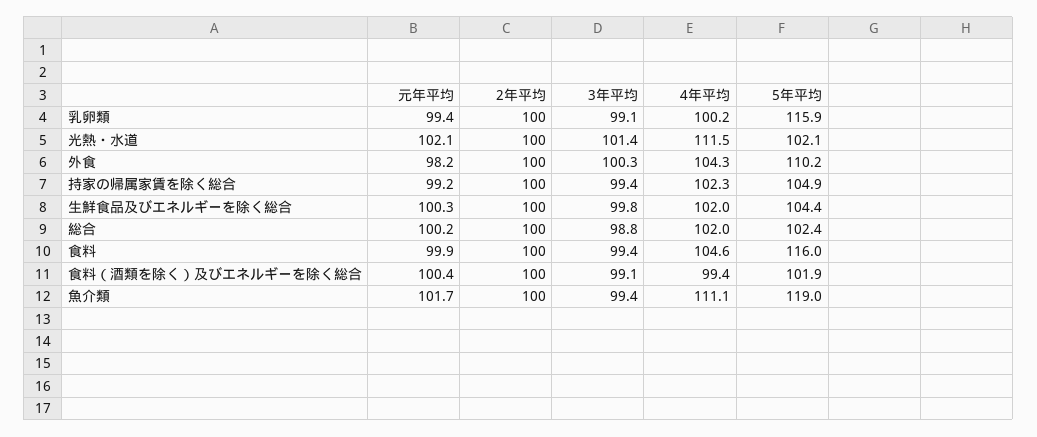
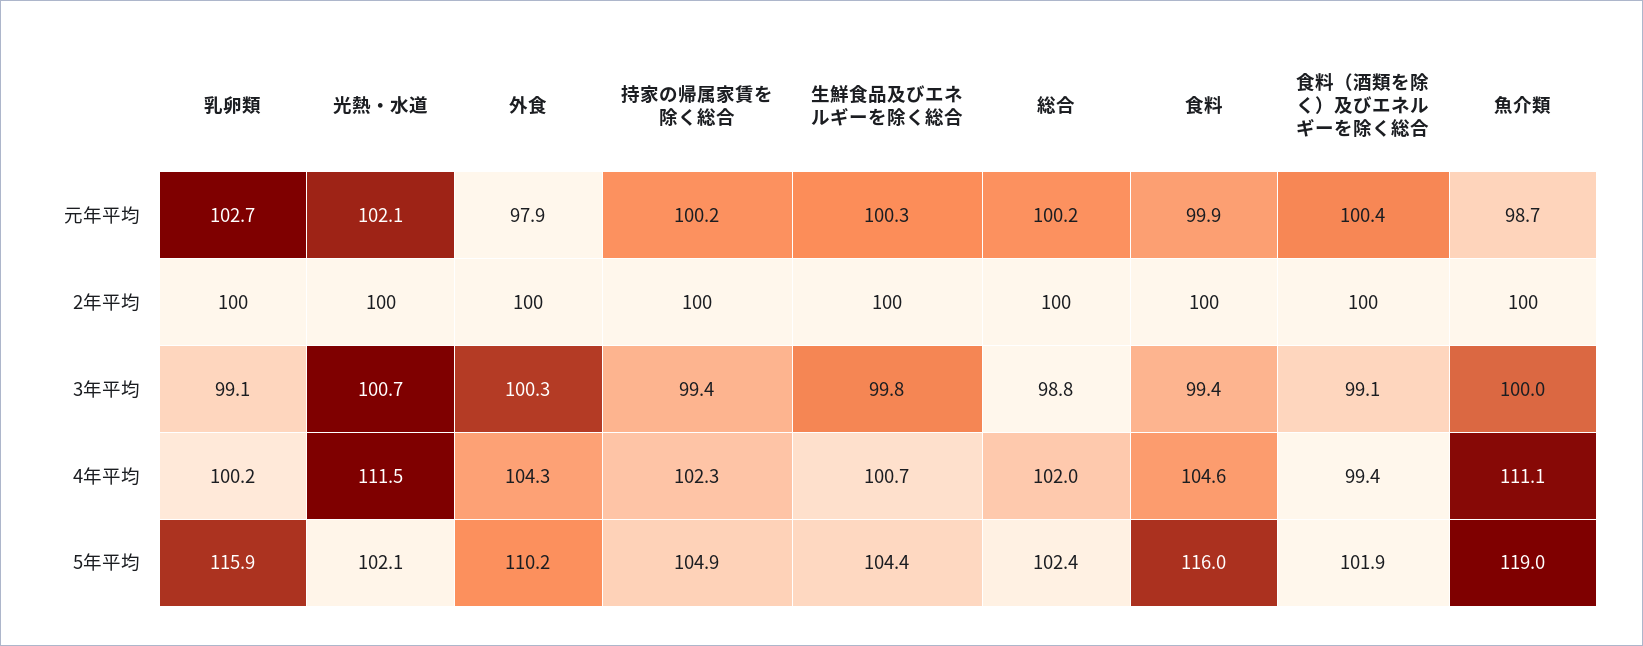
元年平均, 乳卵類: 99.4 -> 102.7
3年平均, 光熱・水道: 101.4 -> 100.7
元年平均, 外食: 98.2 -> 97.9
元年平均, 持家の帰属家賃を除く総合: 99.2 -> 100.2
4年平均, 生鮮食品及びエネルギーを除く総合: 102 -> 100.7
元年平均, 魚介類: 101.7 -> 98.7
3年平均, 魚介類: 99.4 -> 100

